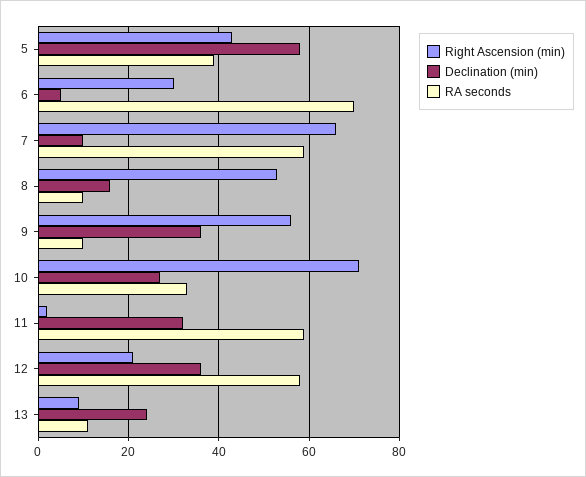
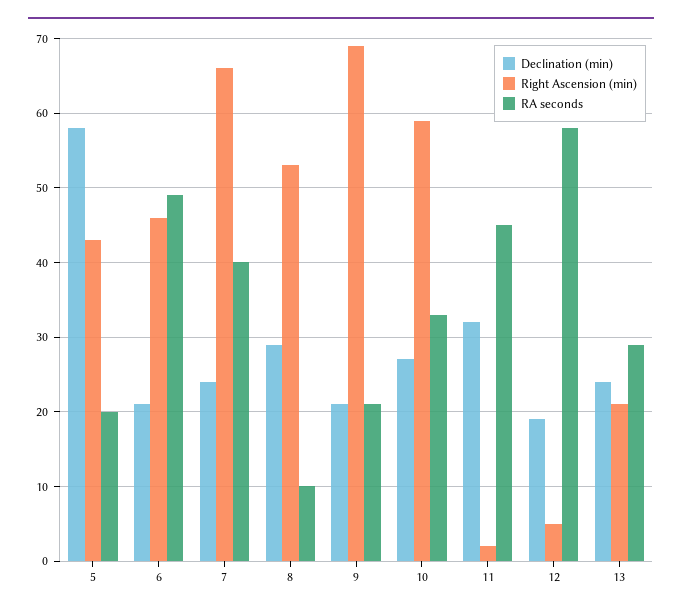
RA seconds, 5: 40 -> 20
Right Ascension (min), 6: 30 -> 46
Declination (min), 6: 5 -> 21
RA seconds, 6: 70 -> 49
Declination (min), 7: 10 -> 24
RA seconds, 7: 60 -> 40
Declination (min), 8: 15 -> 29
Right Ascension (min), 9: 55 -> 69
Declination (min), 9: 35 -> 21
RA seconds, 9: 10 -> 21
Right Ascension (min), 10: 70 -> 59
RA seconds, 11: 60 -> 45
Right Ascension (min), 12: 20 -> 5
Declination (min), 12: 35 -> 19
Right Ascension (min), 13: 10 -> 21
RA seconds, 13: 10 -> 29

